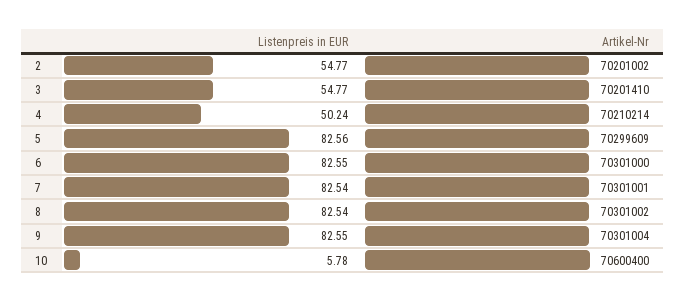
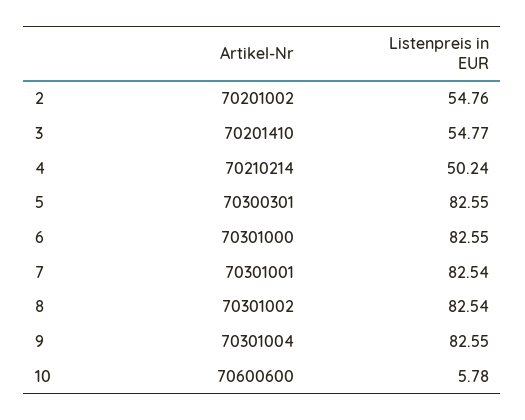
Listenpreis in EUR, 2: 54.77 -> 54.76
Listenpreis in EUR, 5: 82.56 -> 82.55
Artikel-Nr, 5: 70299609 -> 70300301
Artikel-Nr, 10: 70600400 -> 70600600

